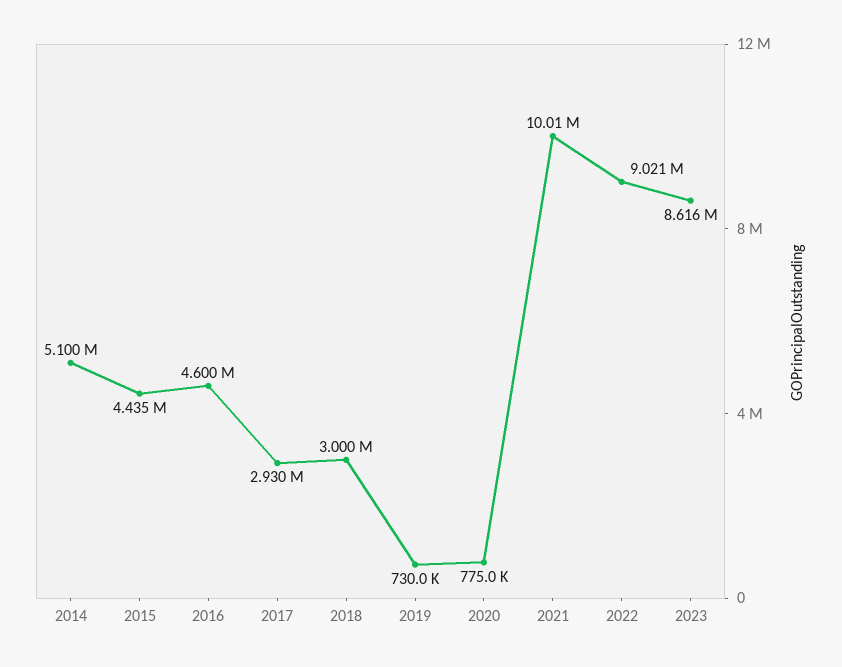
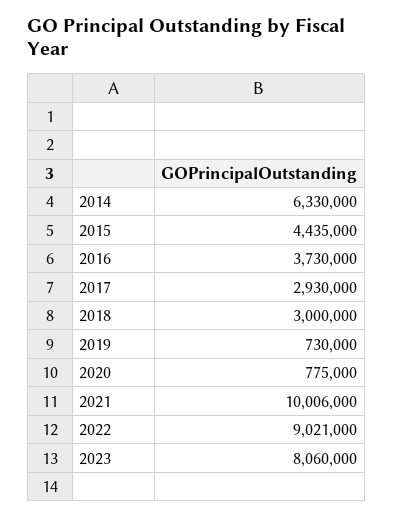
2014: 5100000 -> 6330000
2016: 4600000 -> 3730000
2023: 8616000 -> 8060000

